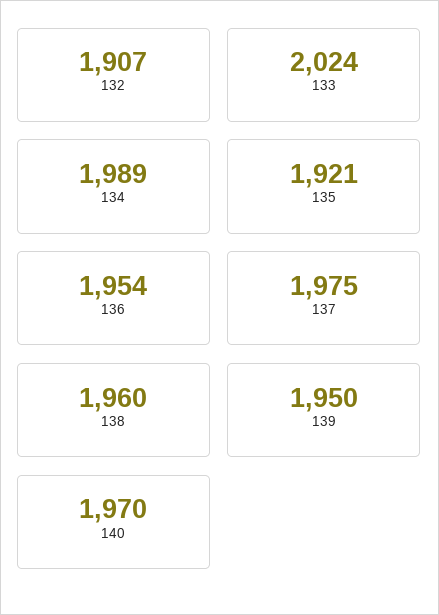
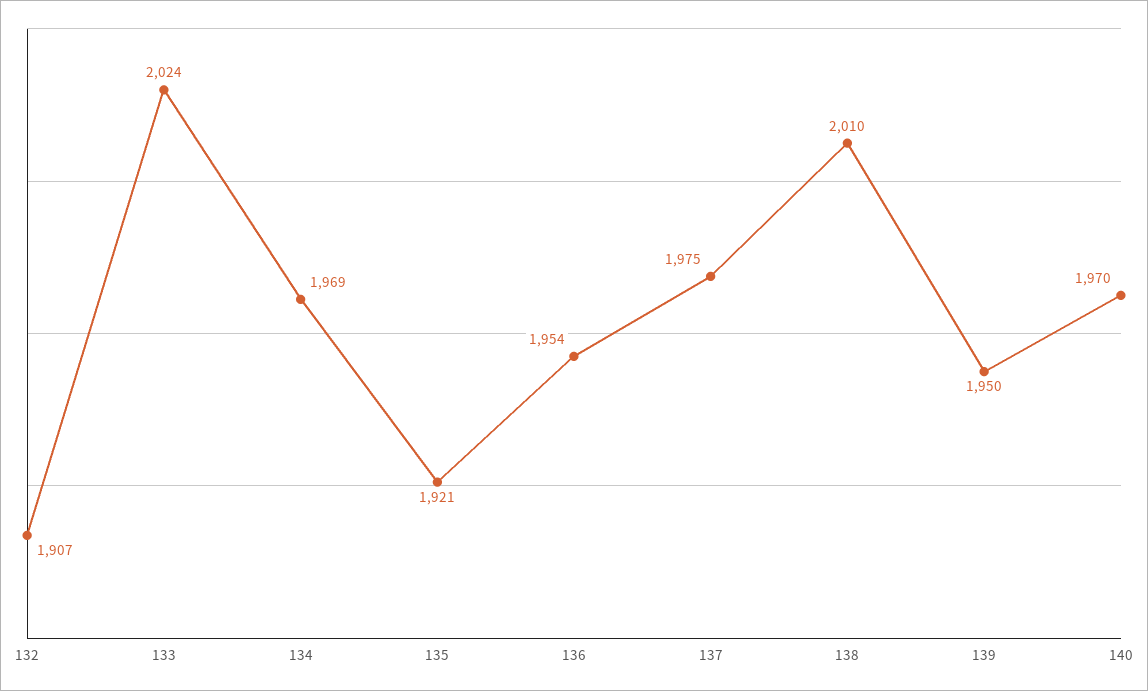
134: 1989 -> 1969
138: 1960 -> 2010

